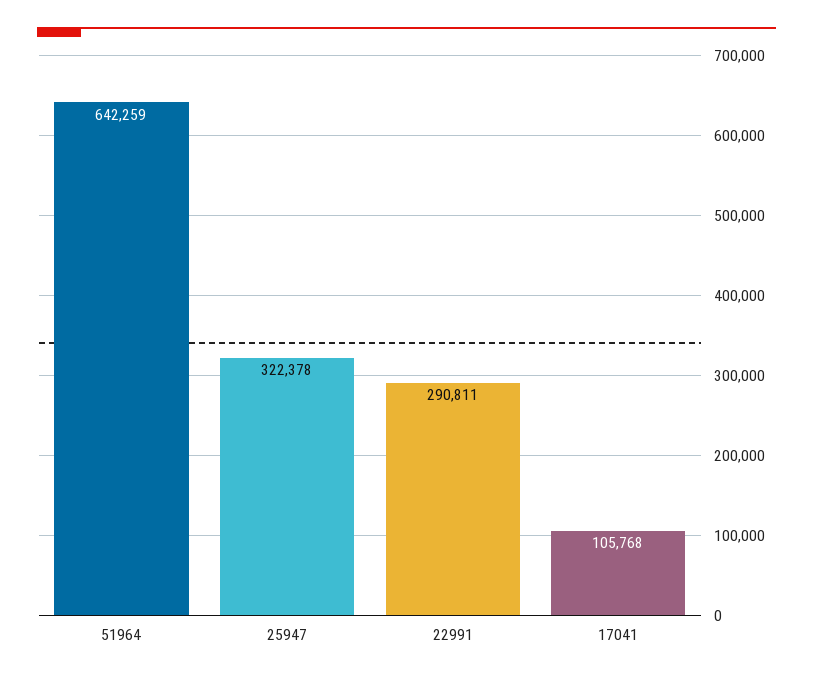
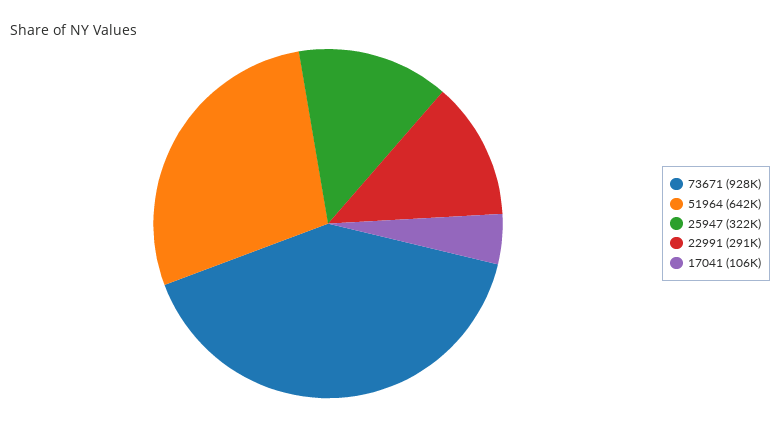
73671: none -> 928000

